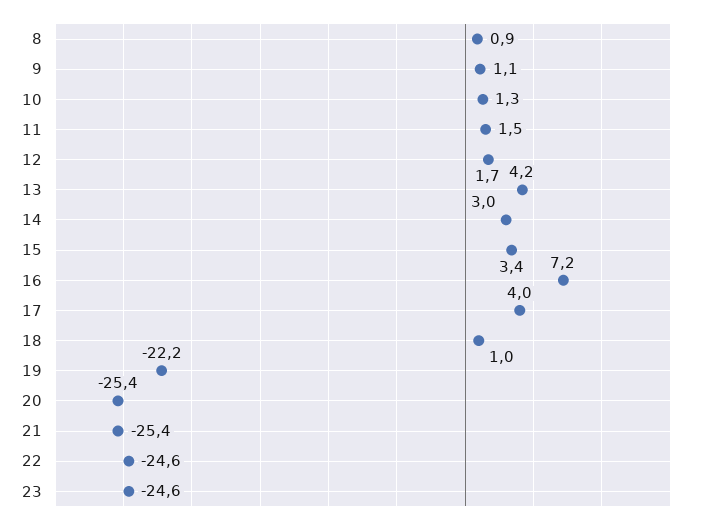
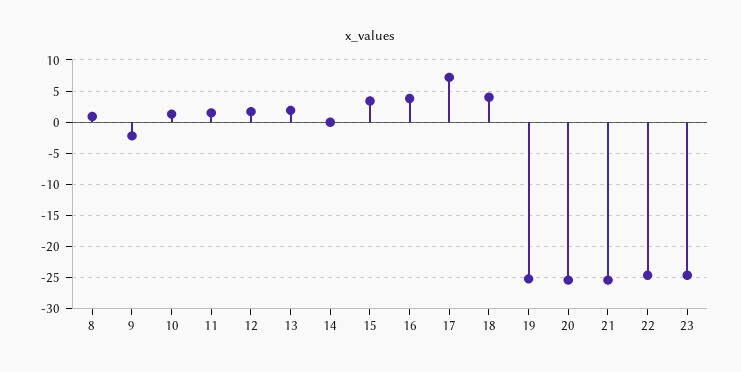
9: 1.1 -> -2
13: 4.2 -> 2
14: 3 -> 0
16: 7.2 -> 4
17: 4 -> 7
18: 1 -> 4
19: -22.2 -> -25

